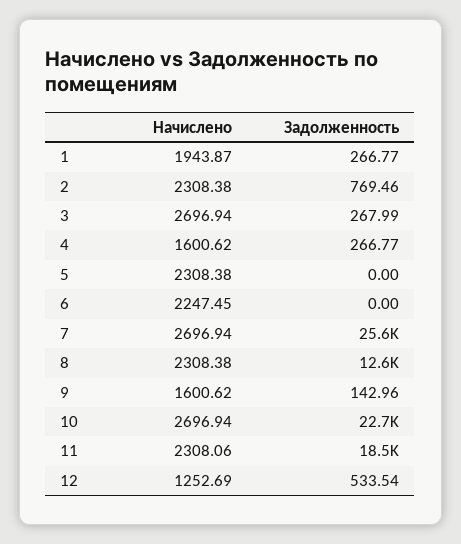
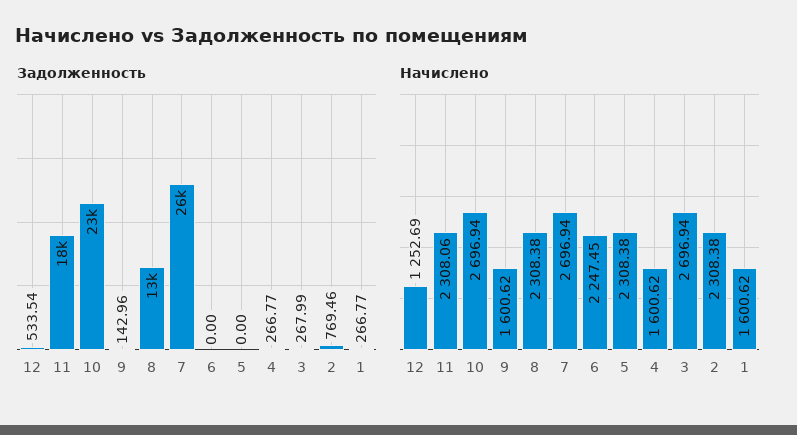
Начислено, 1: 1943.87 -> 1600.62

